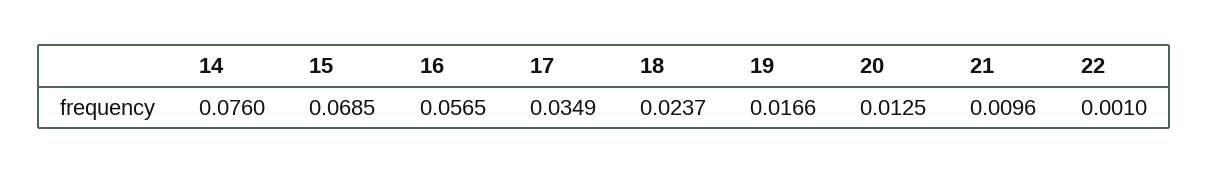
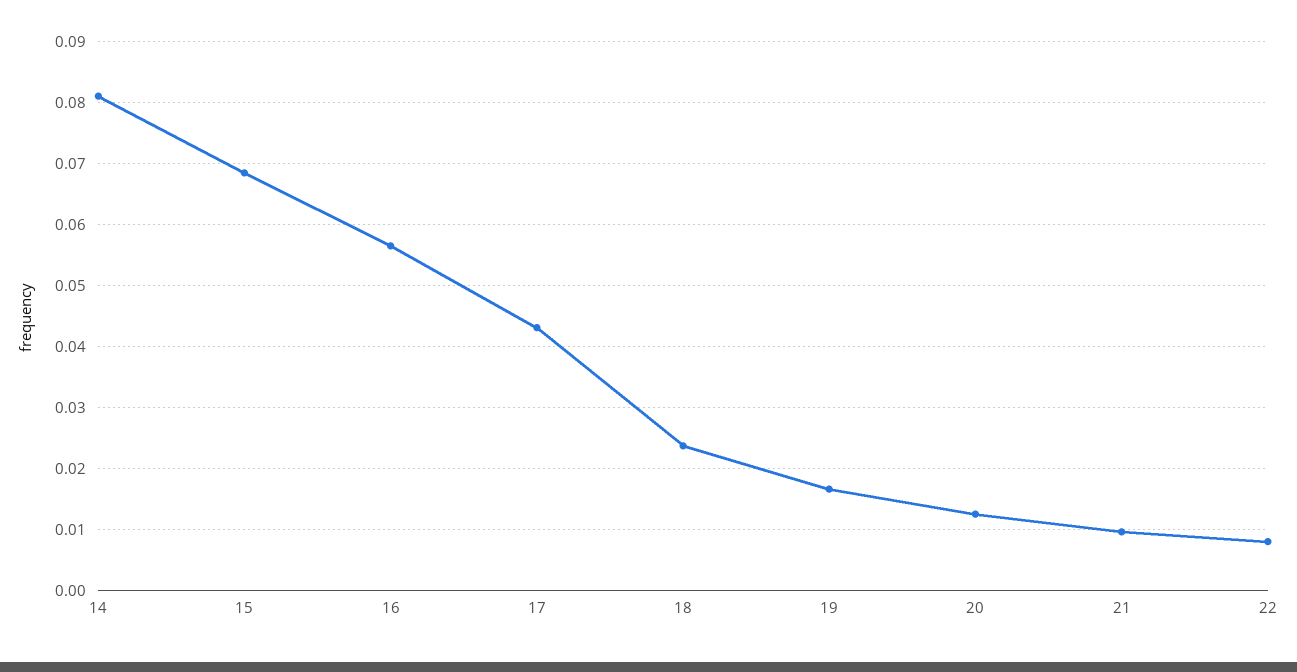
14: 0.076 -> 0.081
17: 0.0349 -> 0.043
22: 0.001 -> 0.008

